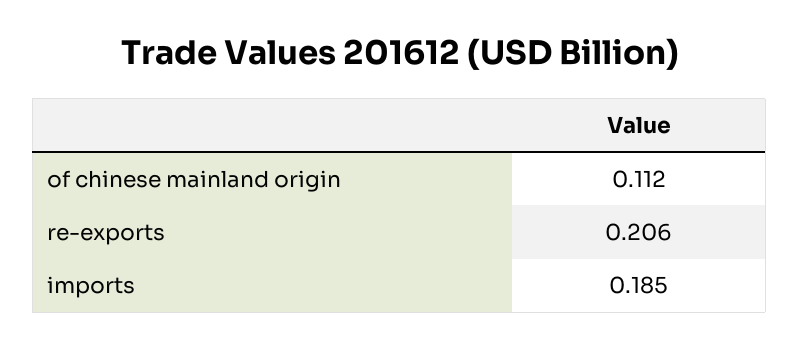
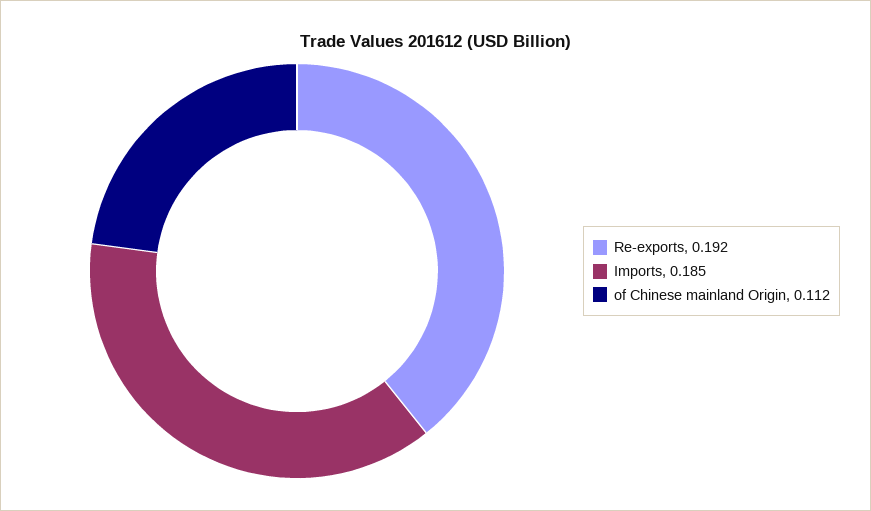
re-exports: 0.206 -> 0.192

